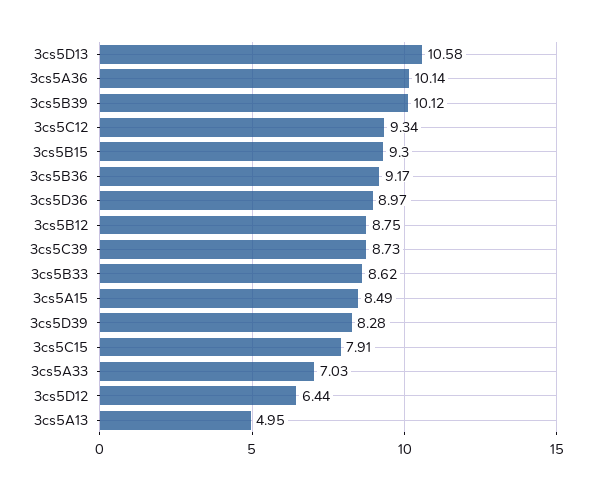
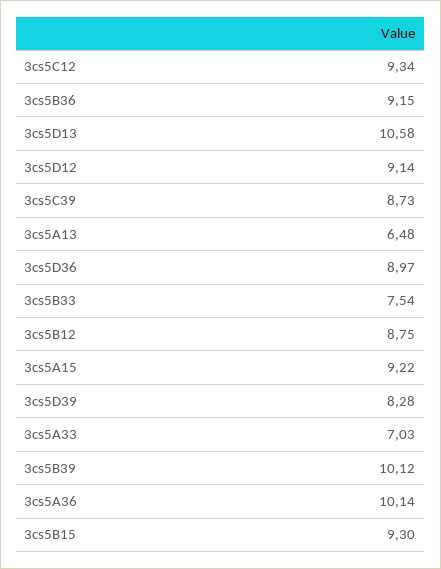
3cs5B36: 9.17 -> 9.15
3cs5B33: 8.62 -> 7.54
3cs5A15: 8.49 -> 9.22
3cs5C15: 7.91 -> none
3cs5D12: 6.44 -> 9.14
3cs5A13: 4.95 -> 6.48

